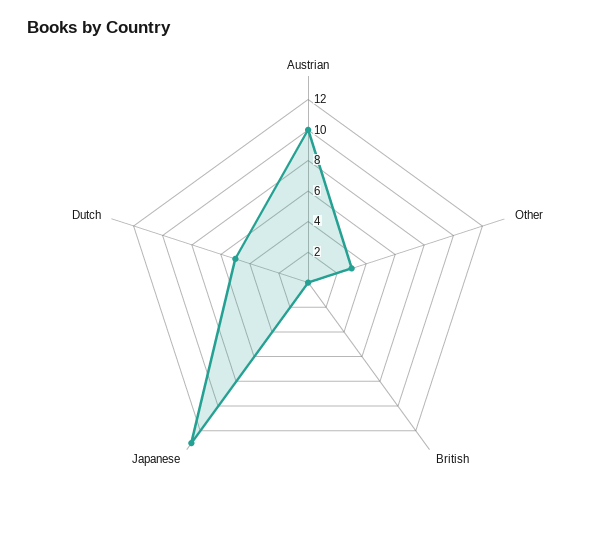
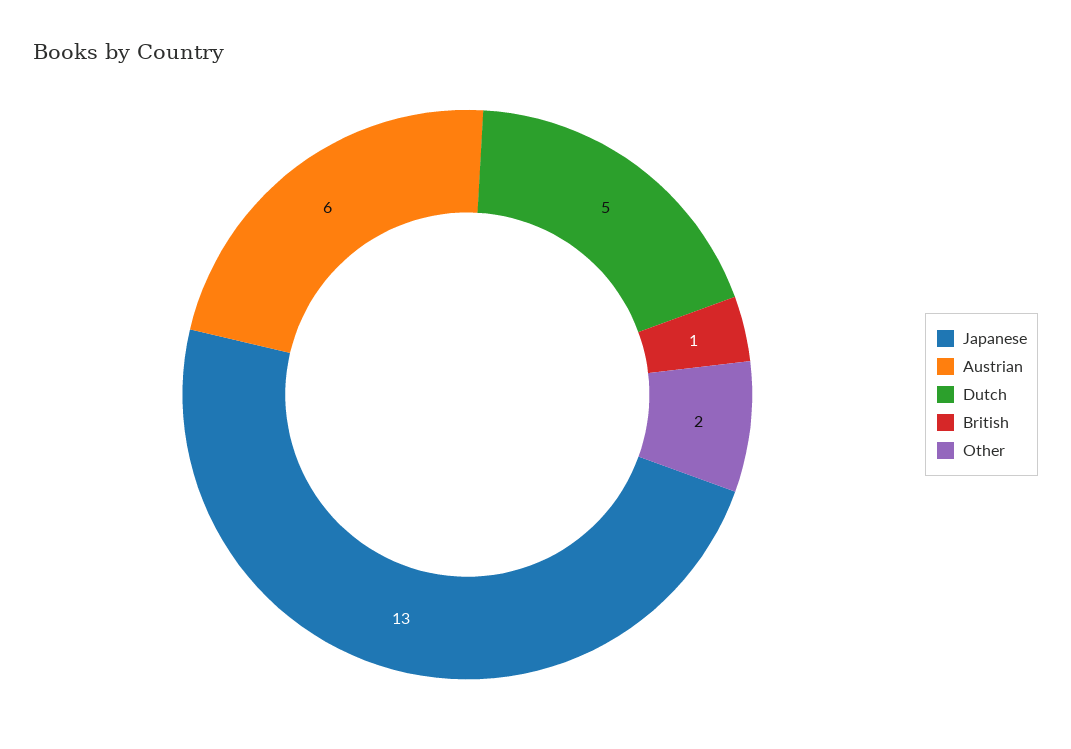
Austrian: 10 -> 6
Other: 3 -> 2
British: 0 -> 1

